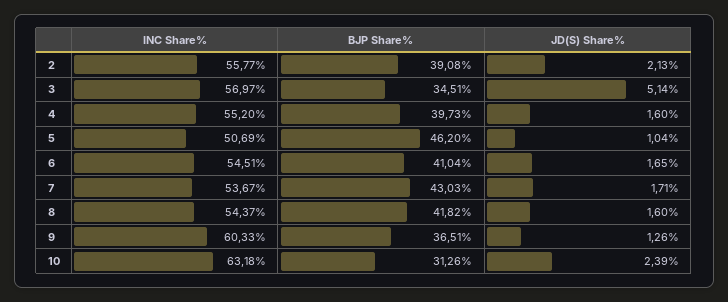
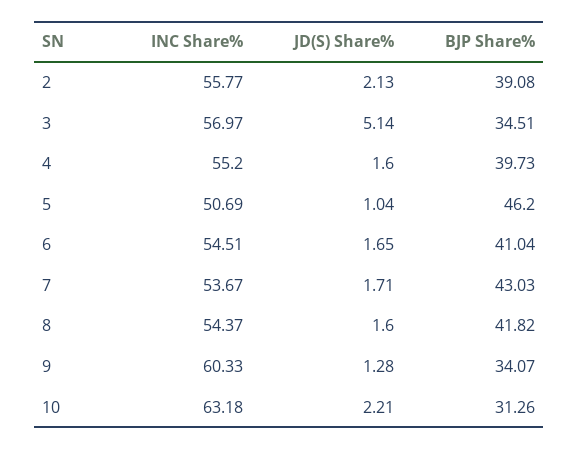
BJP Share%, 9: 36.51 -> 34.07
JD(S) Share%, 9: 1.26 -> 1.28
JD(S) Share%, 10: 2.39 -> 2.21

